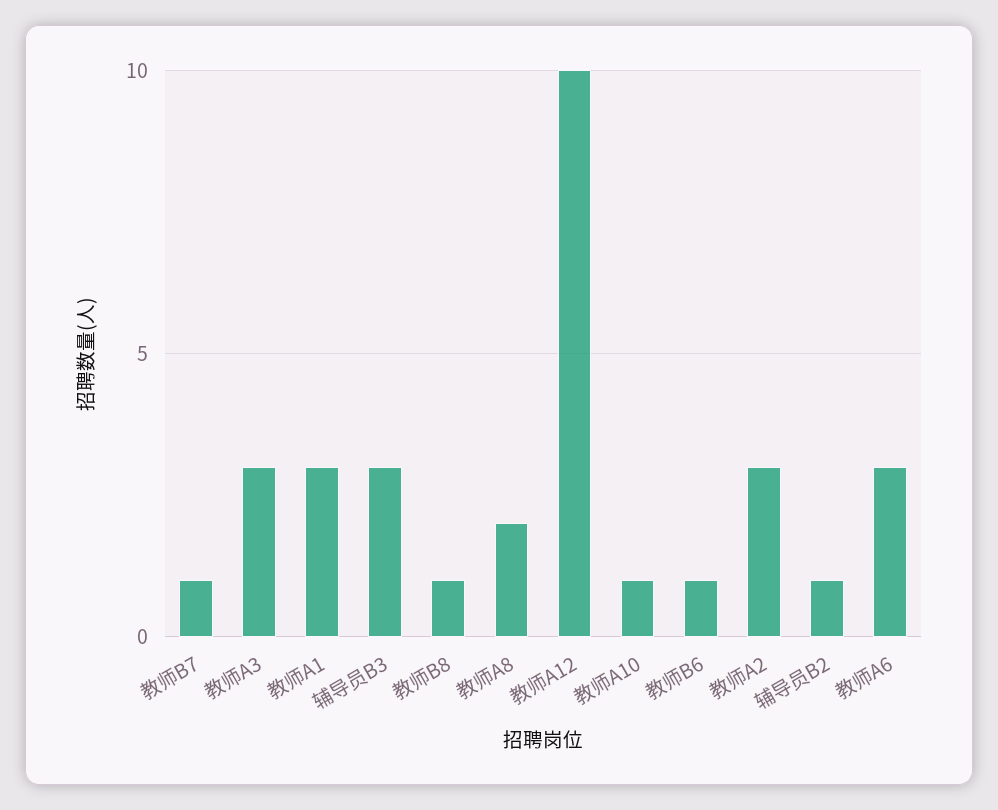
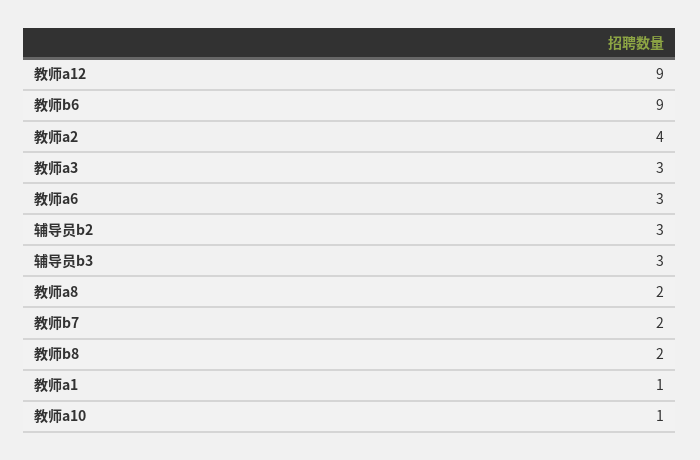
教师B7: 1 -> 2
教师A1: 3 -> 1
教师B8: 1 -> 2
教师A12: 10 -> 9
教师B6: 1 -> 9
教师A2: 3 -> 4
辅导员B2: 1 -> 3

